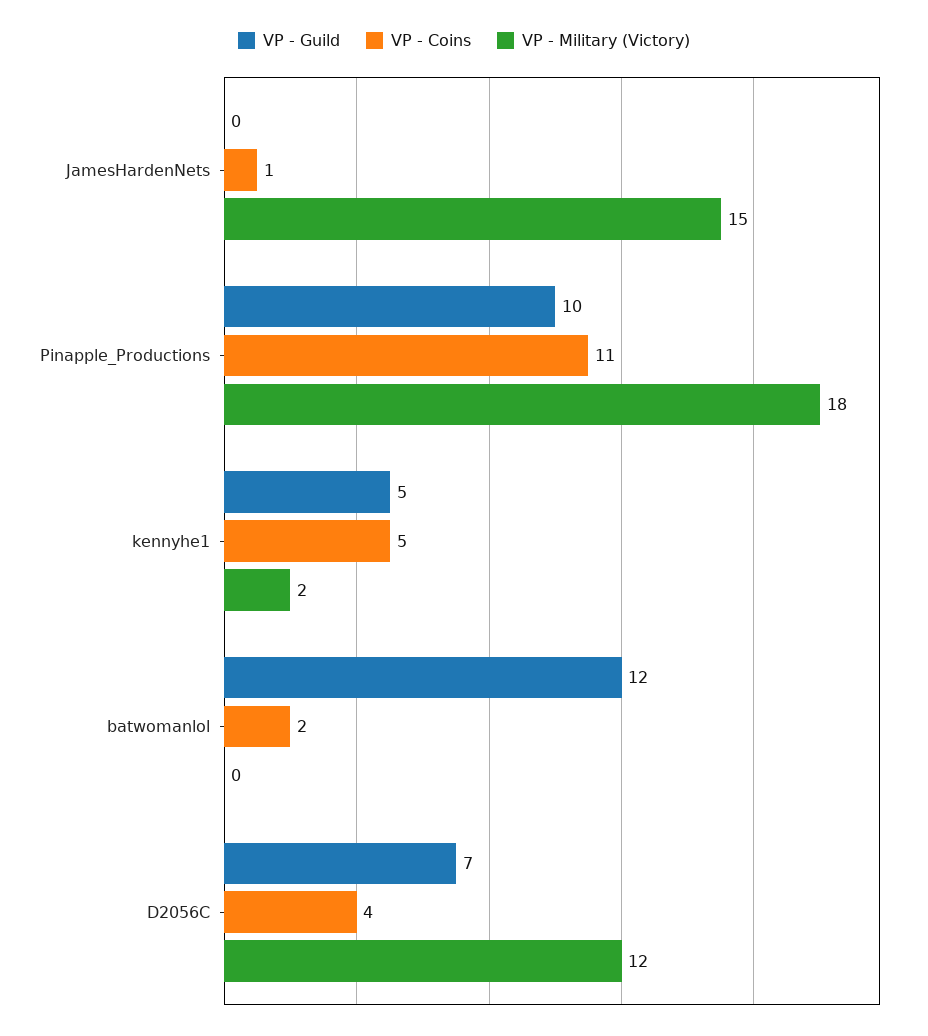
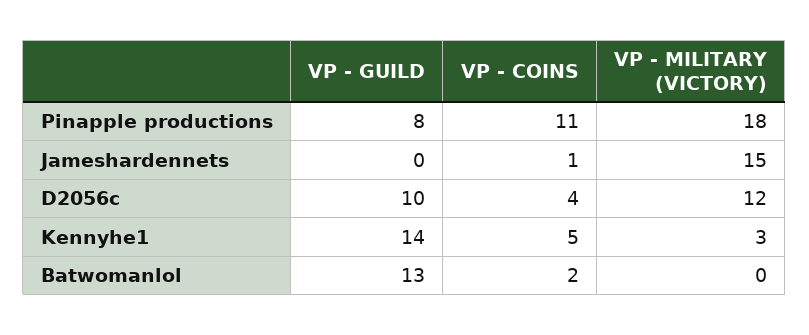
VP - Guild, Pinapple_Productions: 10 -> 8
VP - Guild, kennyhe1: 5 -> 14
VP - Military (Victory), kennyhe1: 2 -> 3
VP - Guild, batwomanlol: 12 -> 13
VP - Guild, D2056C: 7 -> 10

